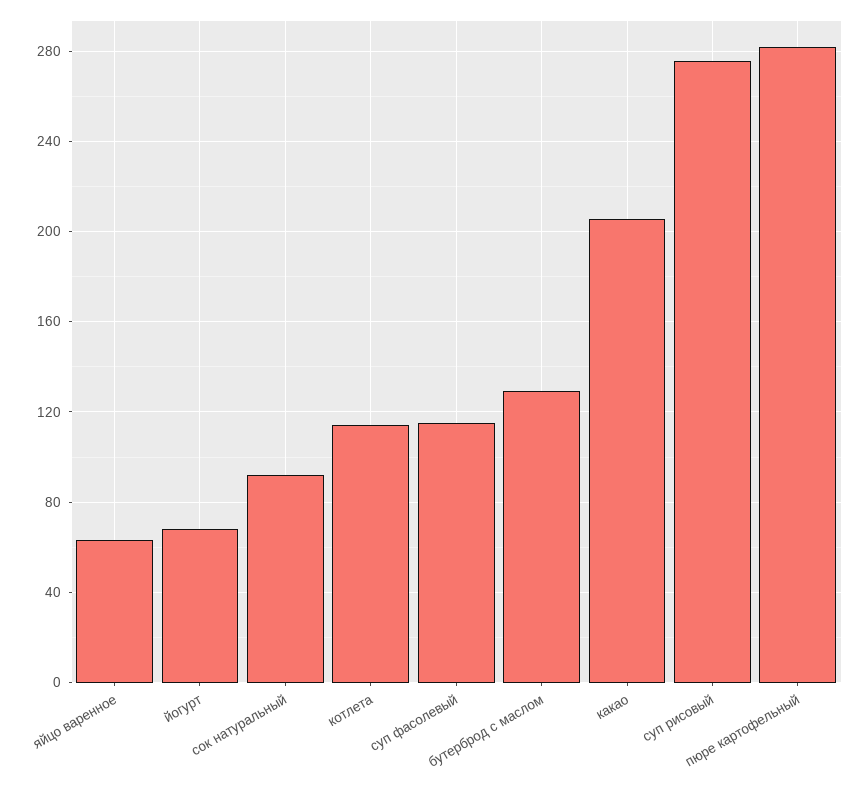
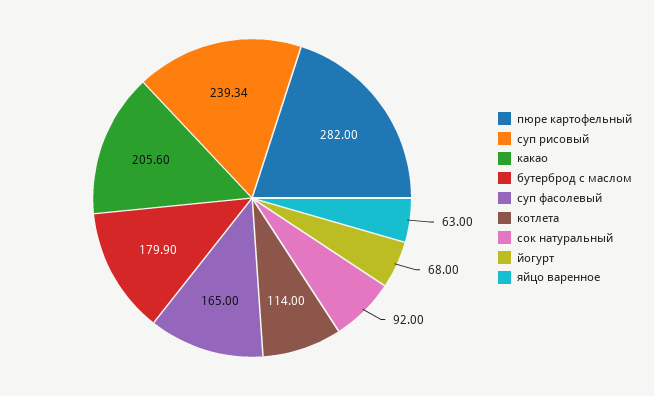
суп фасолевый: 115 -> 165
бутерброд с маслом: 130 -> 179.9
суп рисовый: 275 -> 239.34

